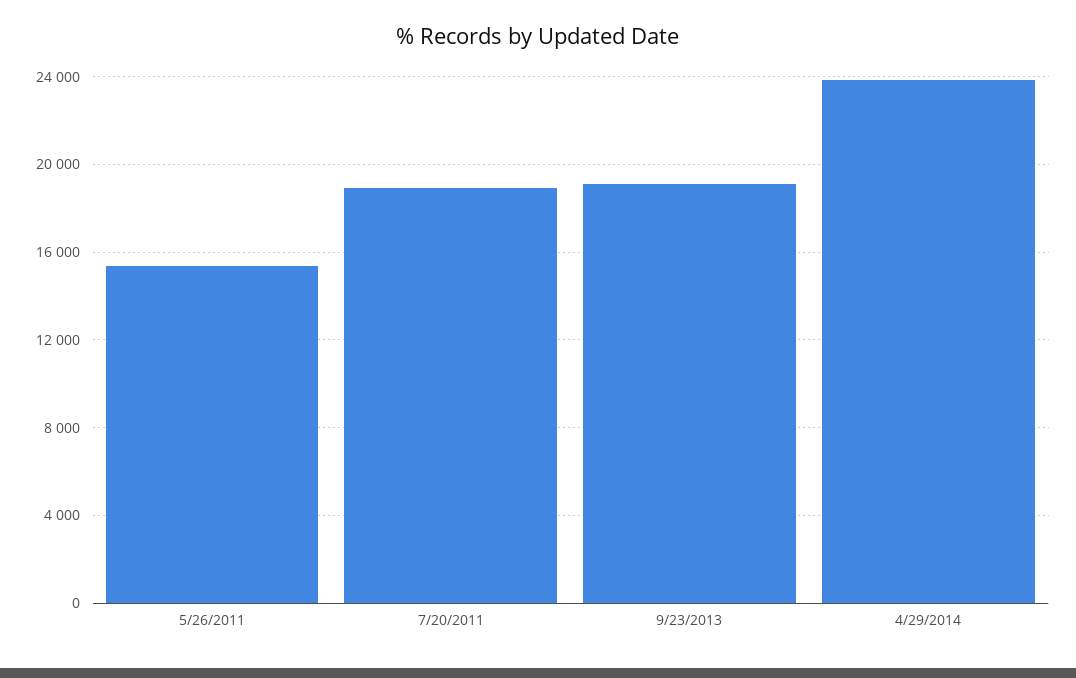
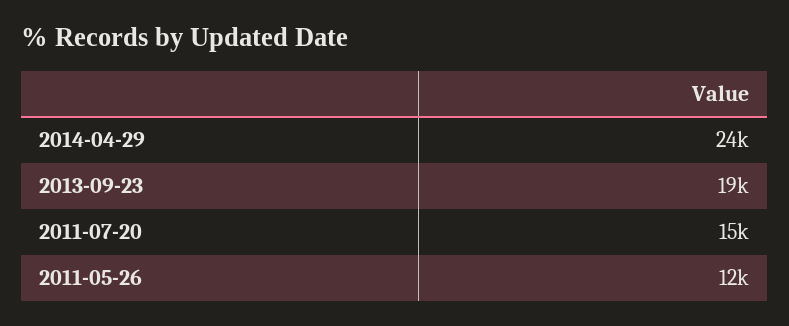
5/26/2011: 15500 -> 12000
7/20/2011: 19000 -> 15000

